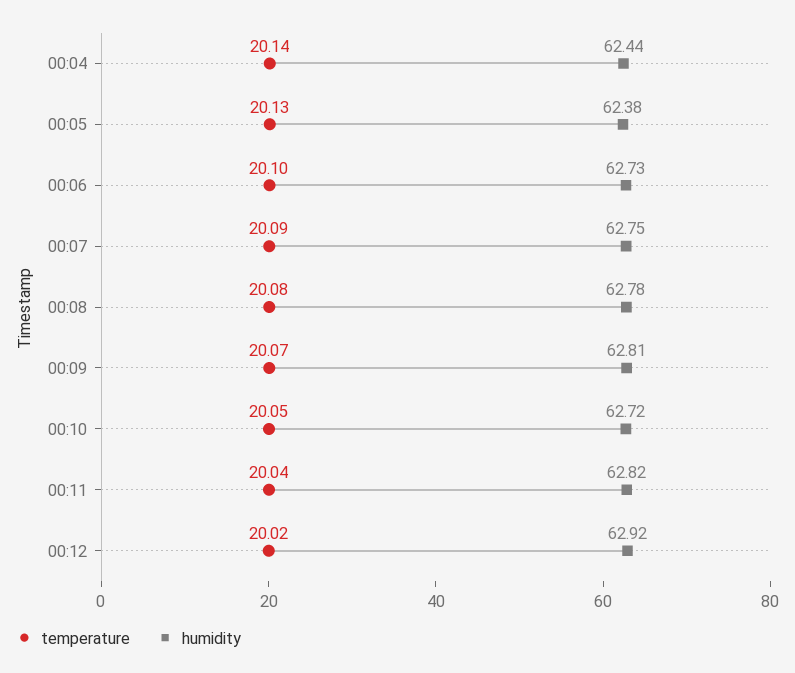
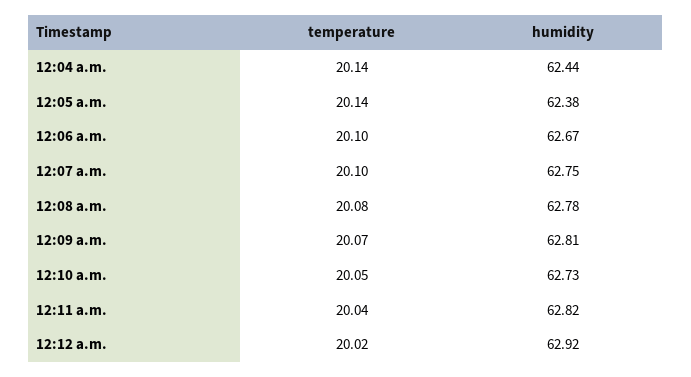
temperature, 00:05: 20.13 -> 20.14
humidity, 00:06: 62.73 -> 62.67
temperature, 00:07: 20.09 -> 20.1
humidity, 00:10: 62.72 -> 62.73

